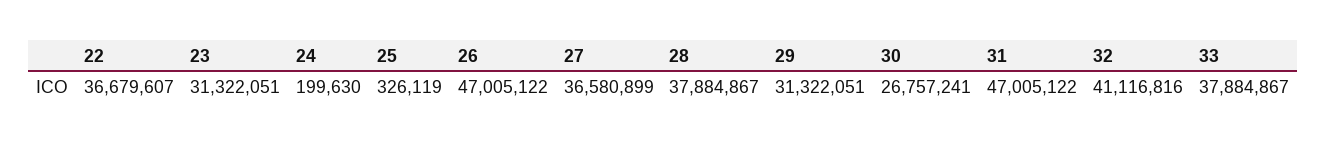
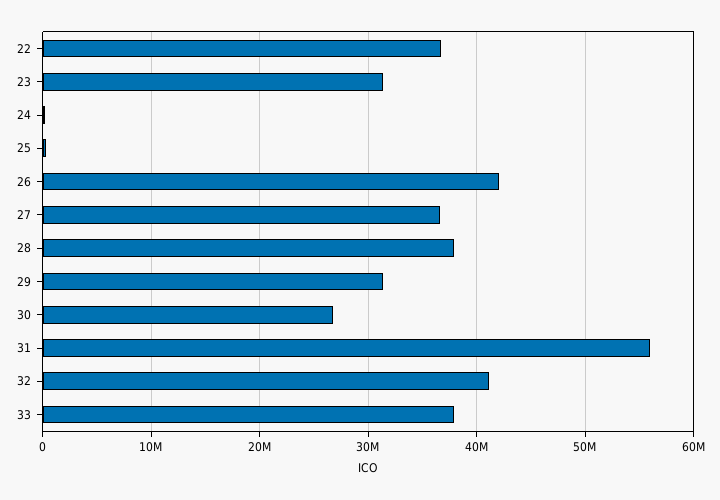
26: 47005122 -> 42000000
31: 47005122 -> 56000000

